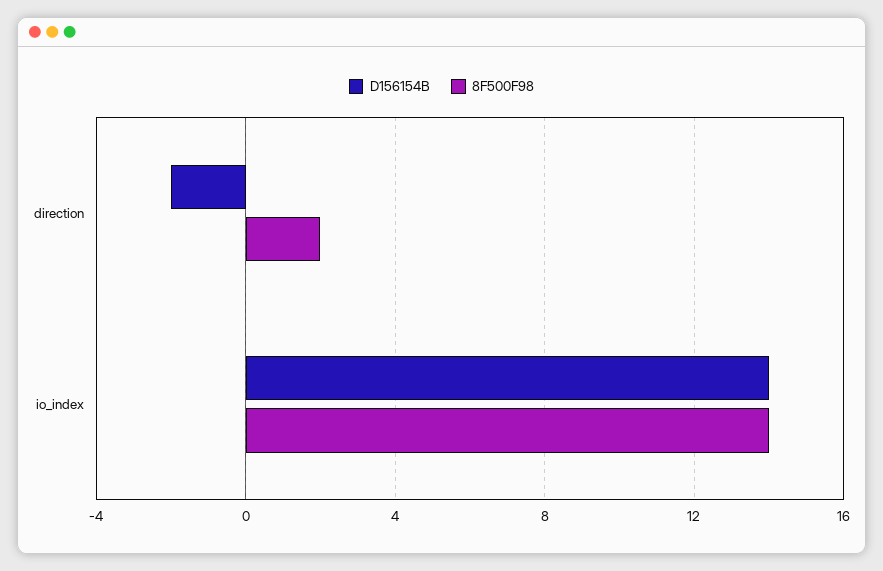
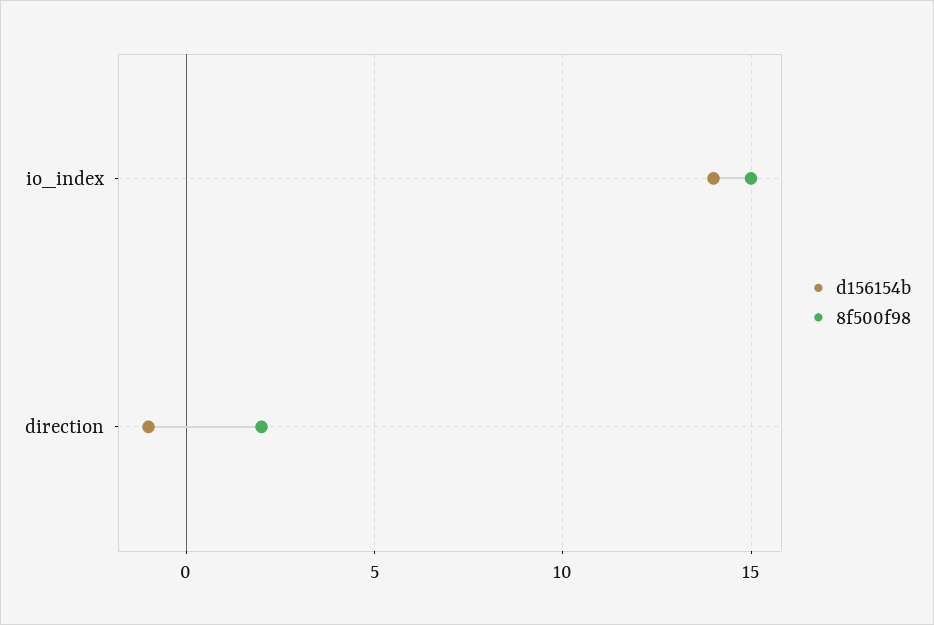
D156154B, direction: -2 -> -1
8F500F98, io_index: 14 -> 15

